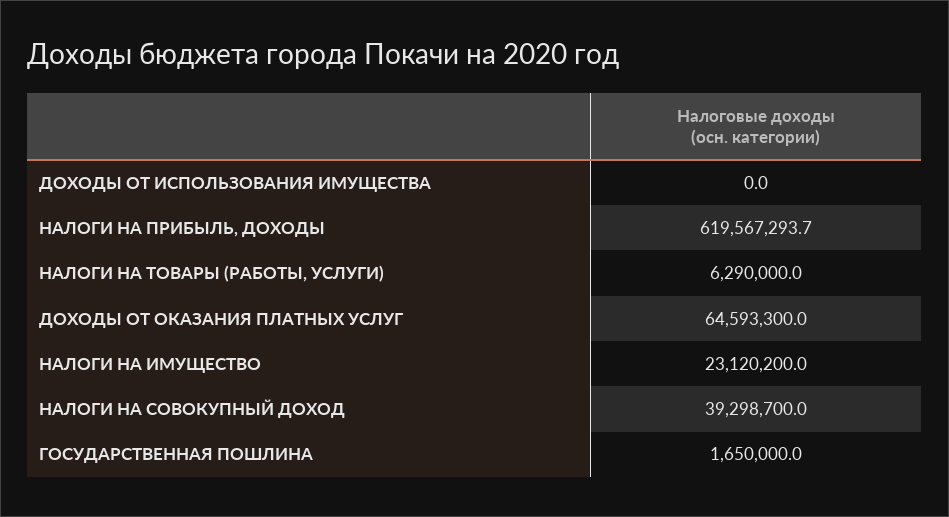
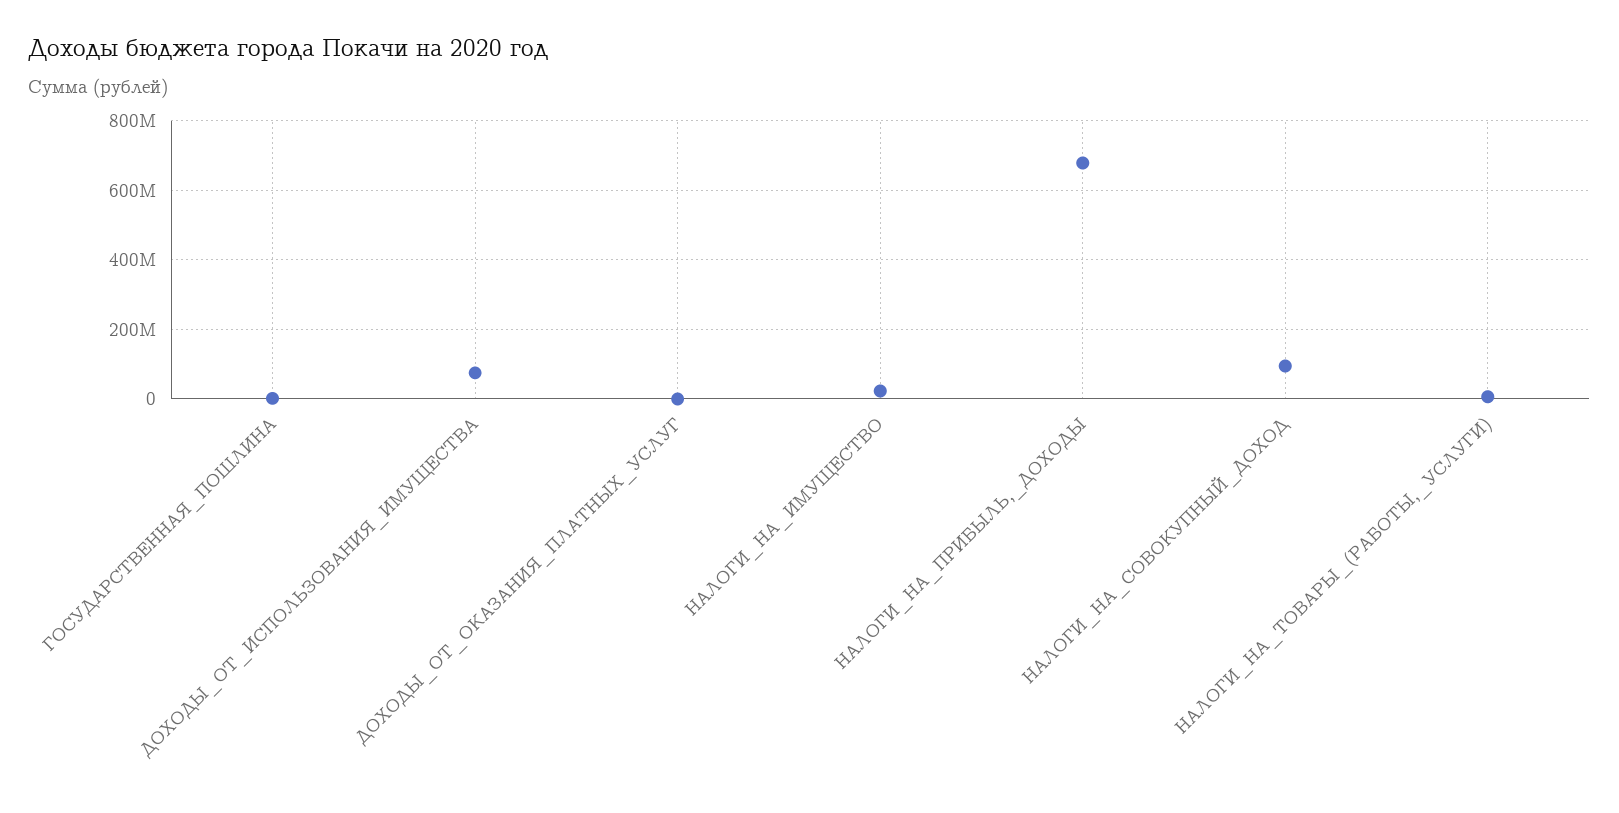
ДОХОДЫ ОТ ИСПОЛЬЗОВАНИЯ ИМУЩЕСТВА: 0 -> 80000000
НАЛОГИ НА ПРИБЫЛЬ, ДОХОДЫ: 619567293.7 -> 680000000
ДОХОДЫ ОТ ОКАЗАНИЯ ПЛАТНЫХ УСЛУГ: 64593300 -> 0
НАЛОГИ НА СОВОКУПНЫЙ ДОХОД: 39298700 -> 100000000

